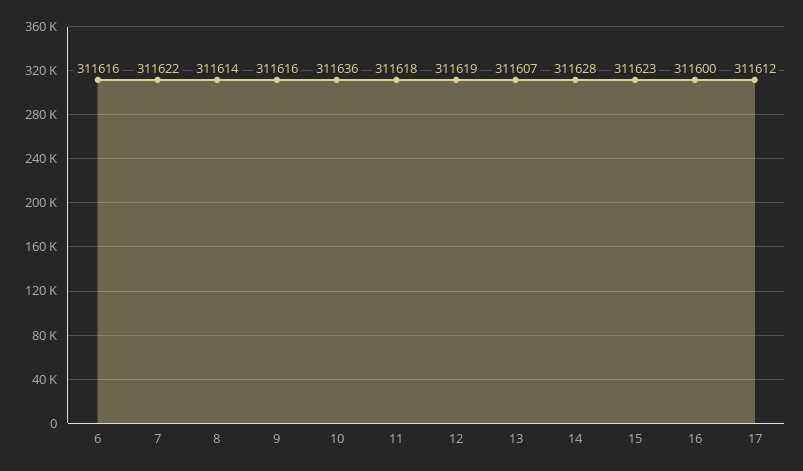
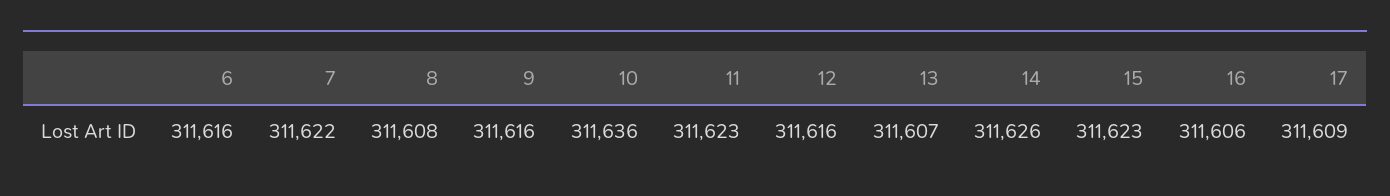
8: 311614 -> 311608
11: 311618 -> 311623
12: 311619 -> 311616
14: 311628 -> 311626
16: 311600 -> 311606
17: 311612 -> 311609

